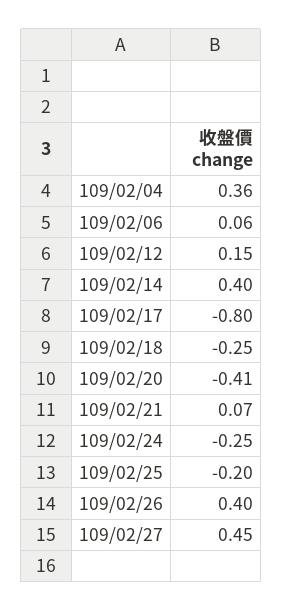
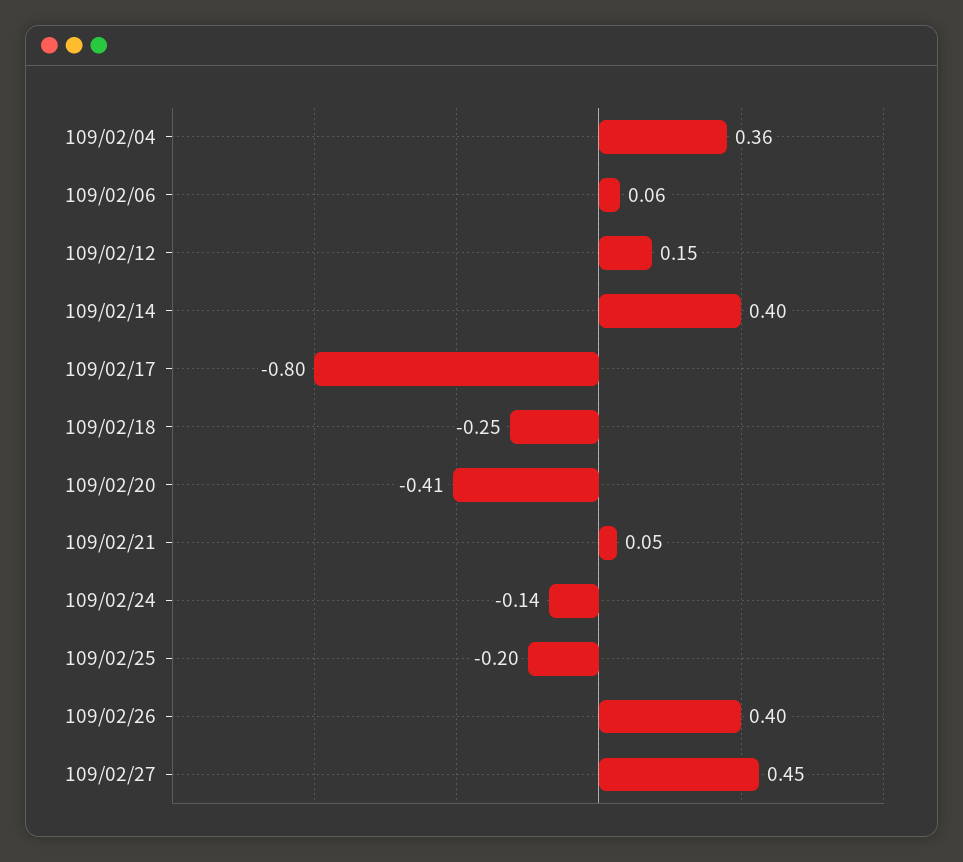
109/02/21: 0.07 -> 0.05
109/02/24: -0.25 -> -0.14

